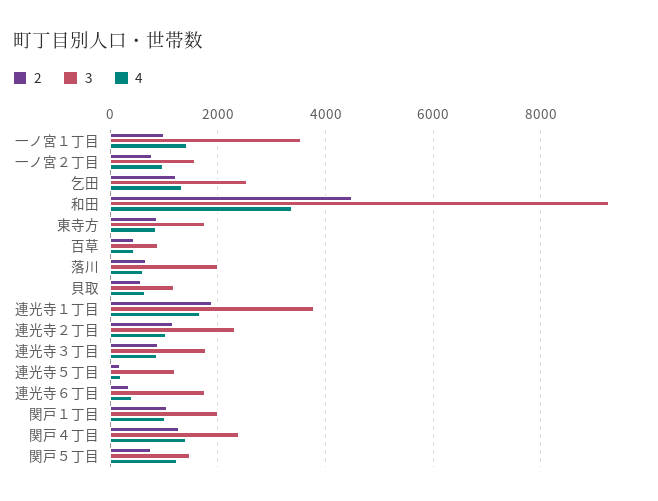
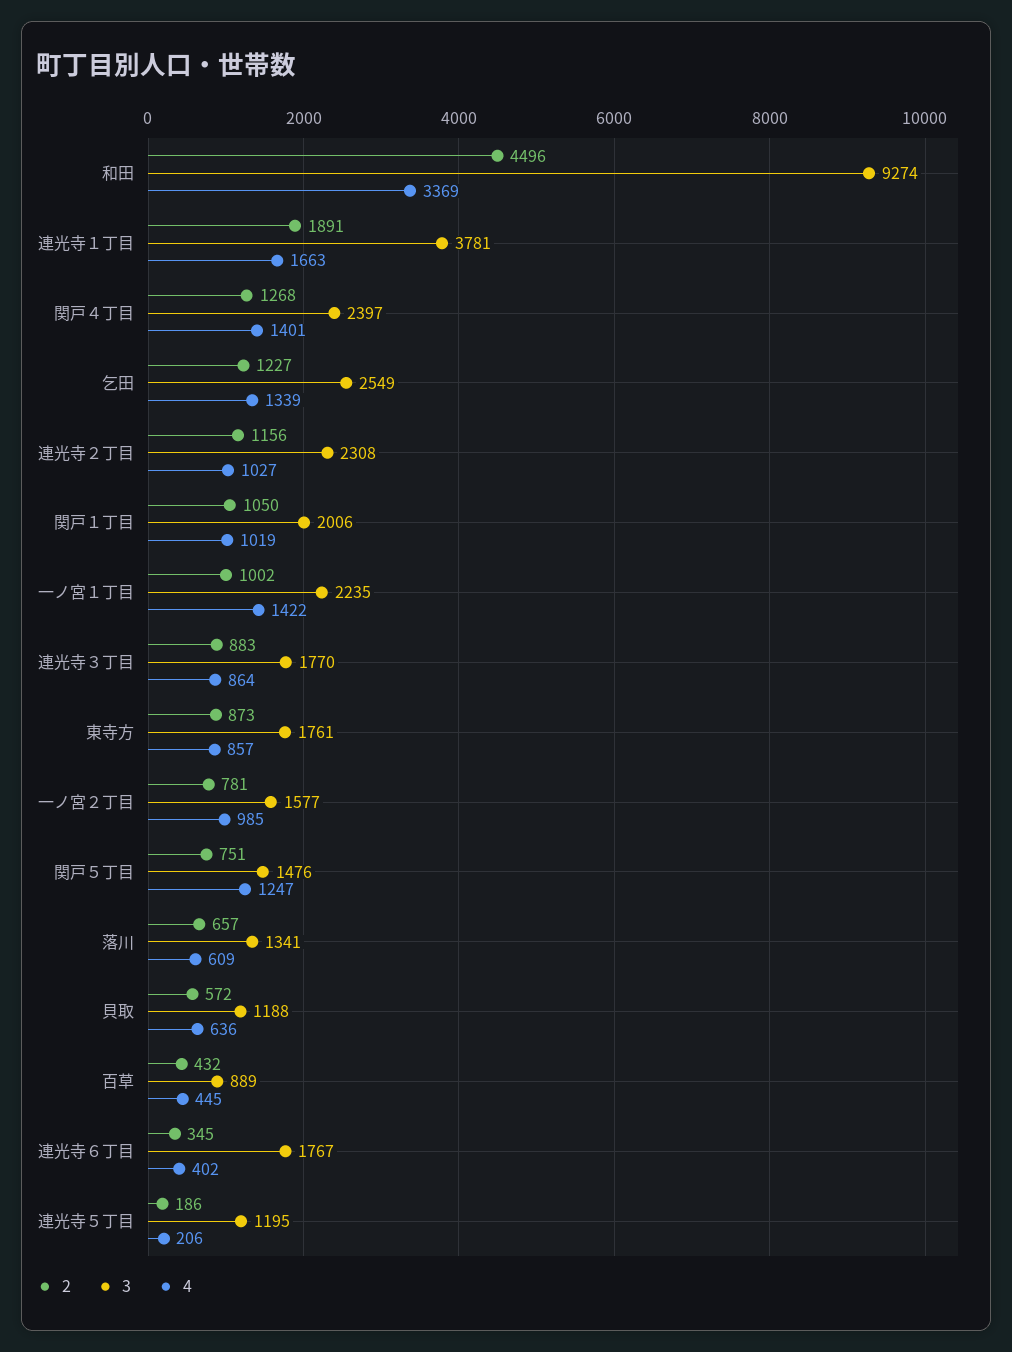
3, 一ノ宮１丁目: 3600 -> 2235
3, 落川: 2000 -> 1341

